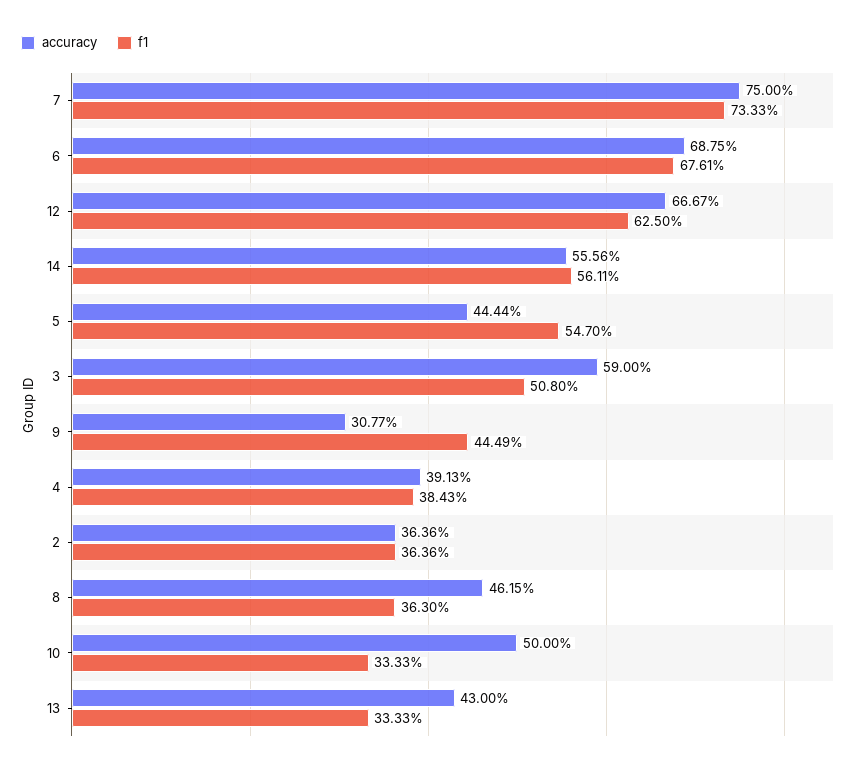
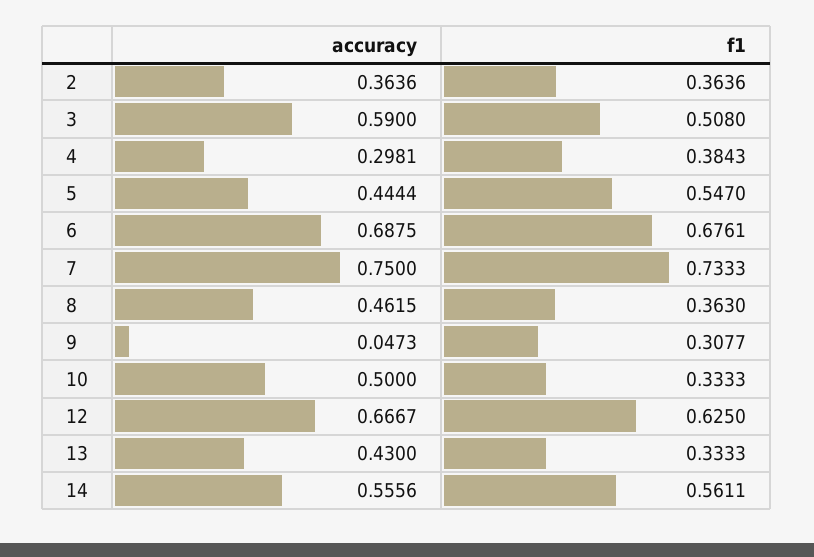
accuracy, 9: 0.3077 -> 0.0473
f1, 9: 0.4449 -> 0.3077
accuracy, 4: 0.3913 -> 0.2981

